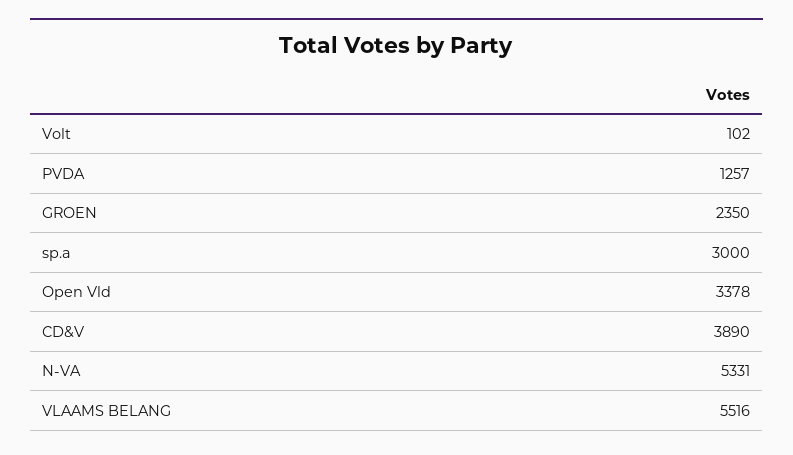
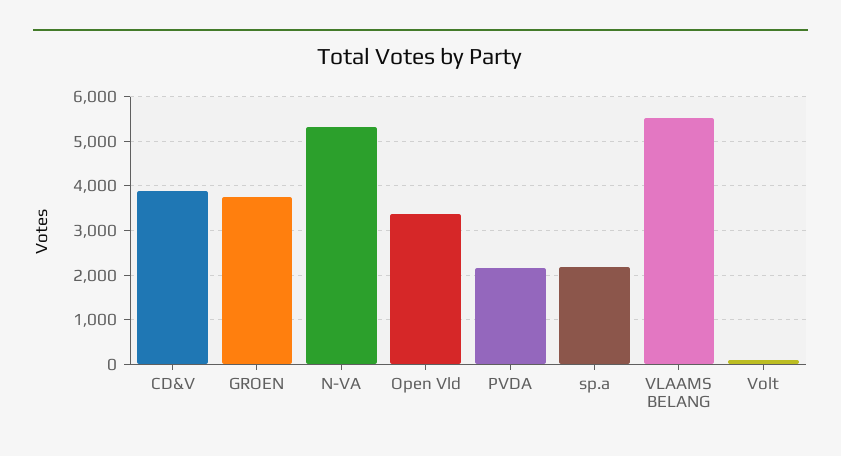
PVDA: 1257 -> 2200
GROEN: 2350 -> 3800
sp.a: 3000 -> 2200

